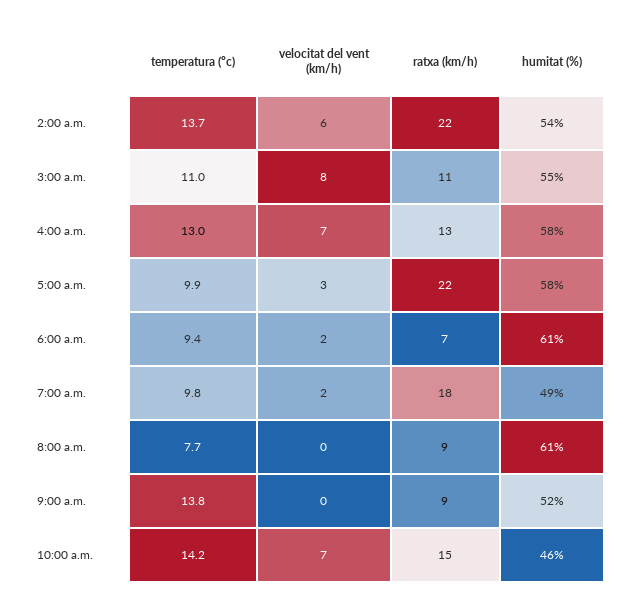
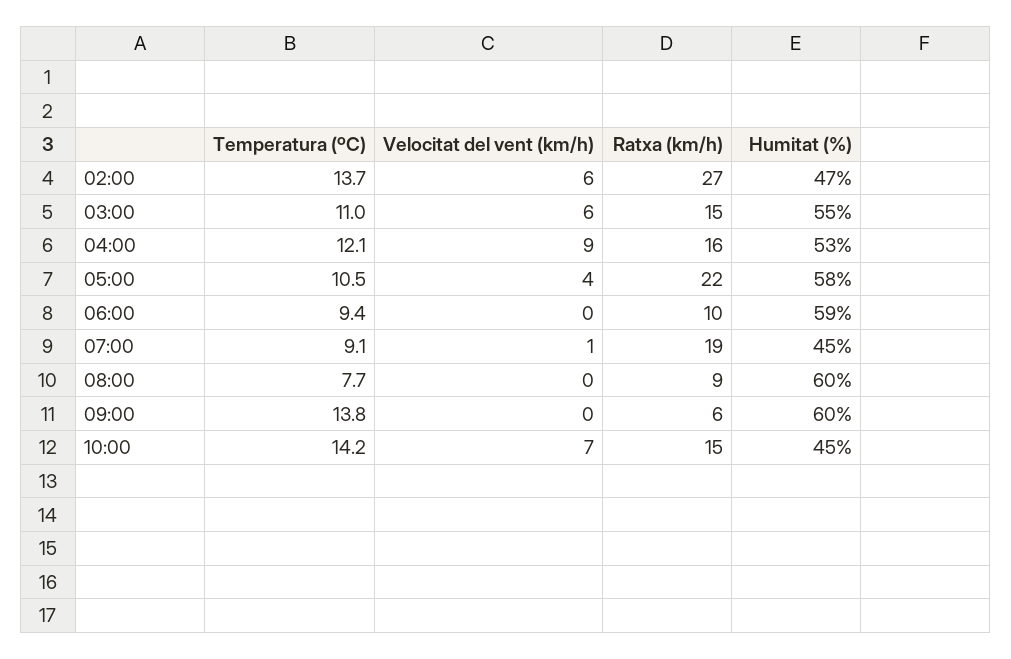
ratxa (km/h), 2:00 a.m.: 22 -> 27
humitat (%), 2:00 a.m.: 54 -> 47
velocitat del vent (km/h), 3:00 a.m.: 8 -> 6
ratxa (km/h), 3:00 a.m.: 11 -> 15
temperatura (ºc), 4:00 a.m.: 13 -> 12.1
velocitat del vent (km/h), 4:00 a.m.: 7 -> 9
ratxa (km/h), 4:00 a.m.: 13 -> 16
humitat (%), 4:00 a.m.: 58 -> 53
temperatura (ºc), 5:00 a.m.: 9.9 -> 10.5
velocitat del vent (km/h), 5:00 a.m.: 3 -> 4
velocitat del vent (km/h), 6:00 a.m.: 2 -> 0
ratxa (km/h), 6:00 a.m.: 7 -> 10
humitat (%), 6:00 a.m.: 61 -> 59
temperatura (ºc), 7:00 a.m.: 9.8 -> 9.1
velocitat del vent (km/h), 7:00 a.m.: 2 -> 1
ratxa (km/h), 7:00 a.m.: 18 -> 19
humitat (%), 7:00 a.m.: 49 -> 45
humitat (%), 8:00 a.m.: 61 -> 60
ratxa (km/h), 9:00 a.m.: 9 -> 6
humitat (%), 9:00 a.m.: 52 -> 60
humitat (%), 10:00 a.m.: 46 -> 45

